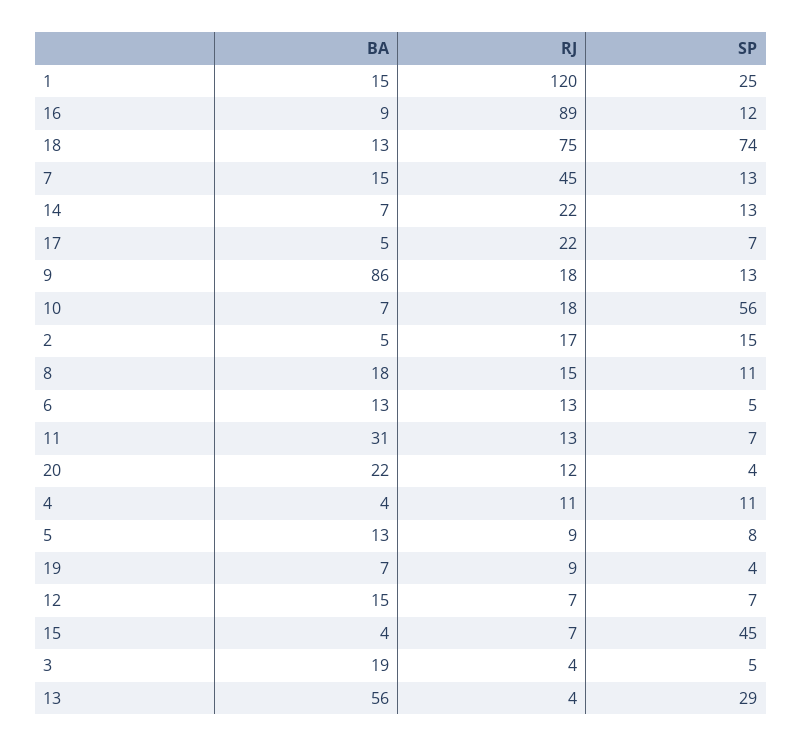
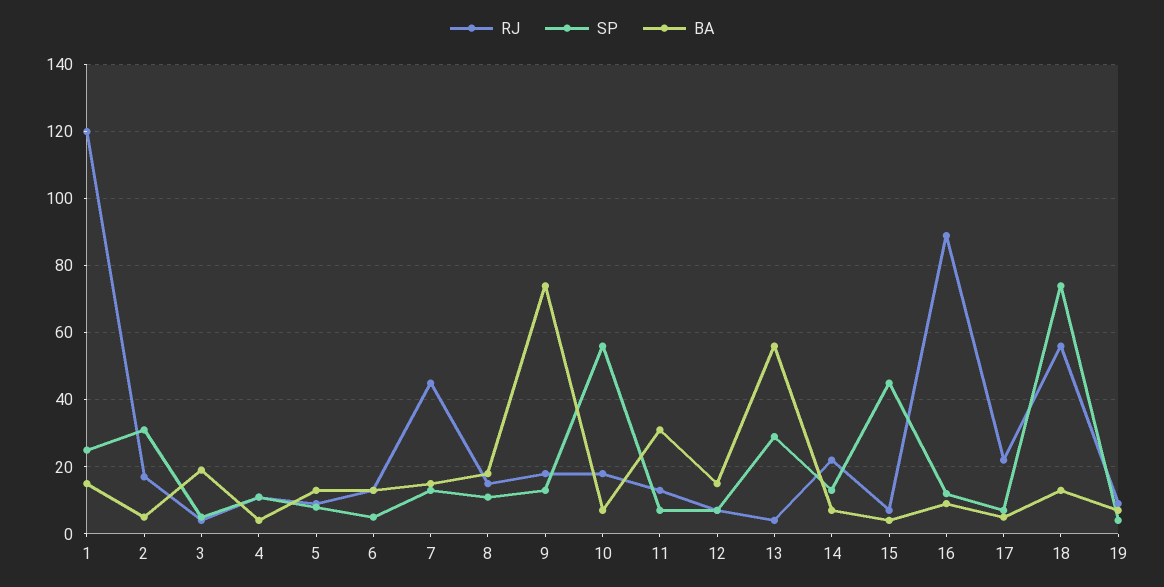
RJ, 18: 75 -> 55
BA, 9: 86 -> 75
SP, 2: 15 -> 30
BA, 20: 22 -> none
RJ, 20: 12 -> none
SP, 20: 4 -> none

